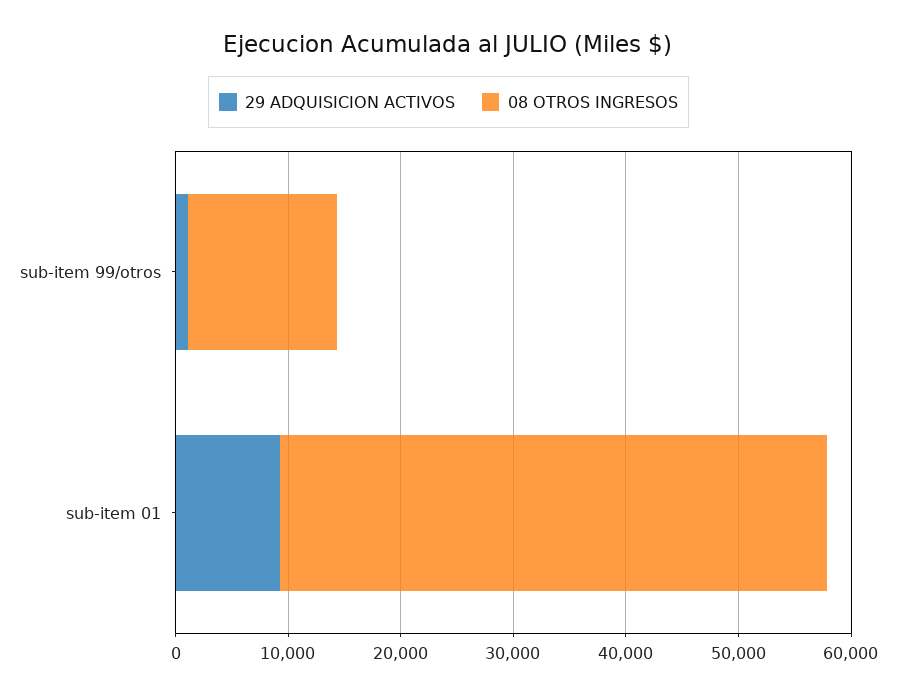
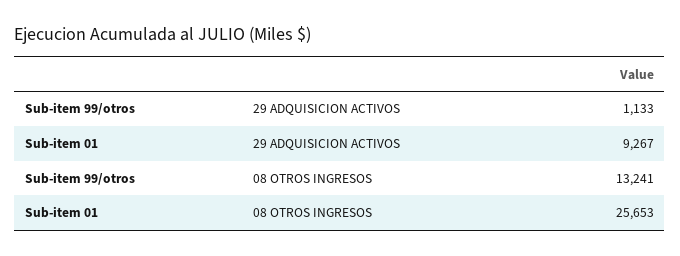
08 OTROS INGRESOS, sub-item 01: 48000 -> 25653

